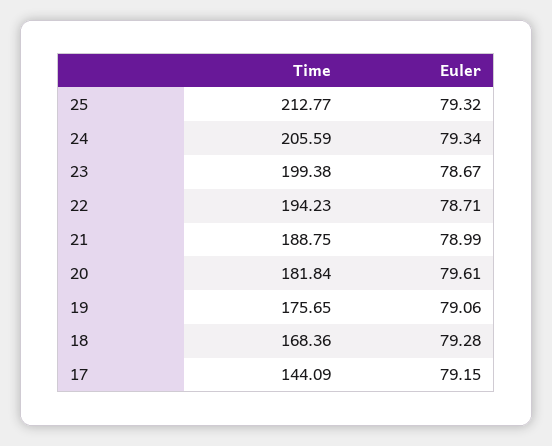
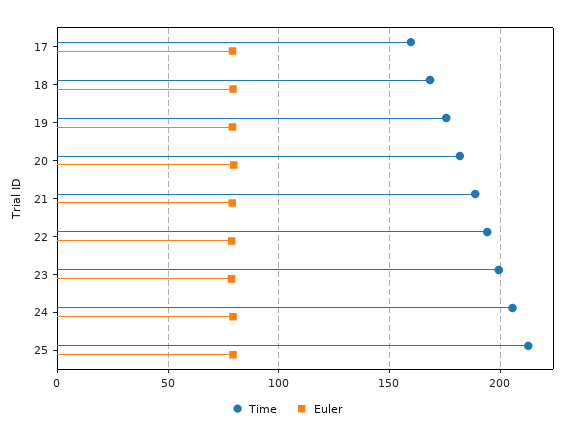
Time, 17: 144.09 -> 160

